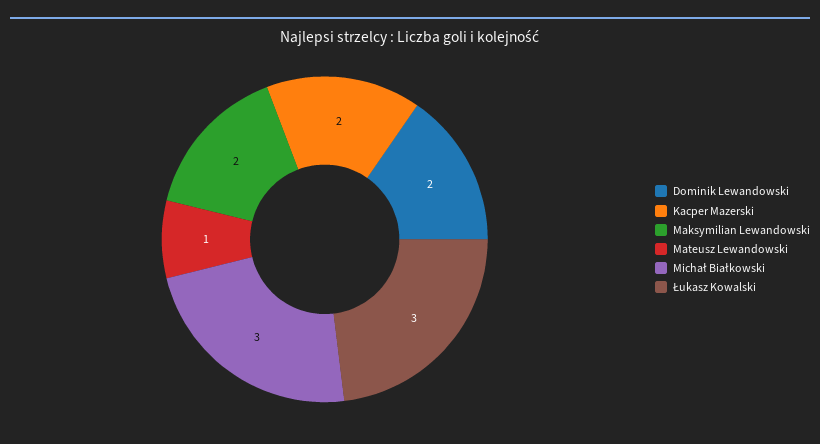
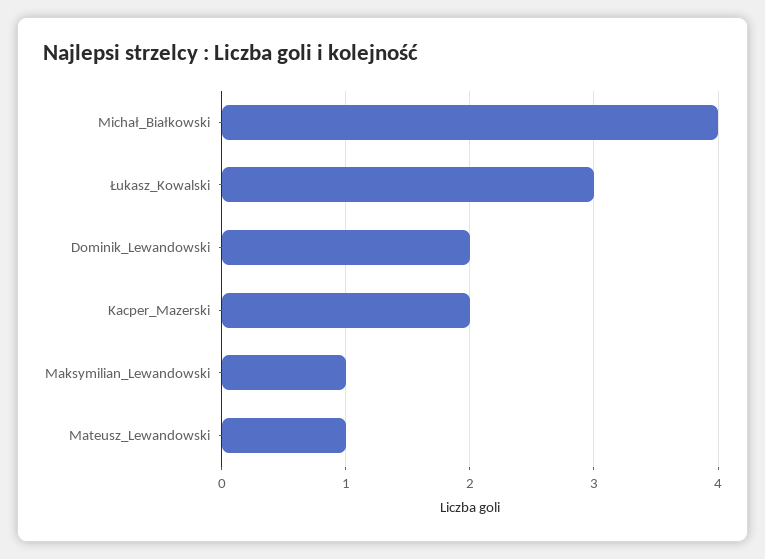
Maksymilian Lewandowski: 2 -> 1
Michał Białkowski: 3 -> 4

